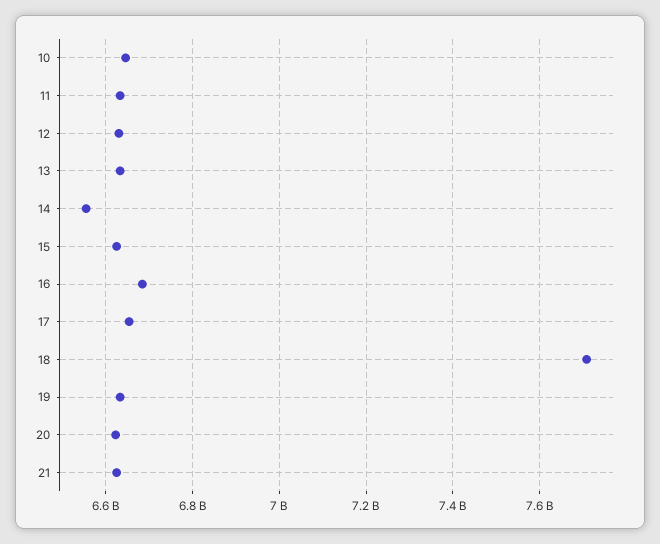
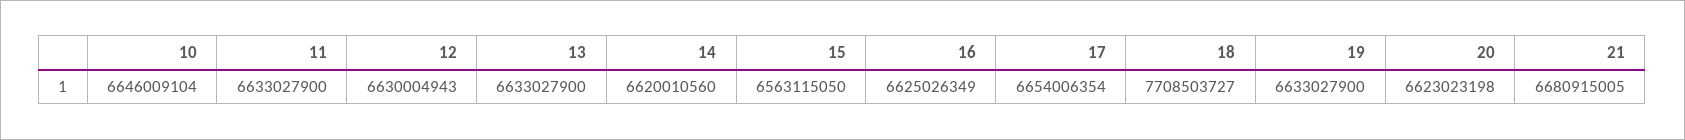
14: 6560000000 -> 6620010560
15: 6620000000 -> 6563115050
16: 6680000000 -> 6625026349
21: 6620000000 -> 6680915005

